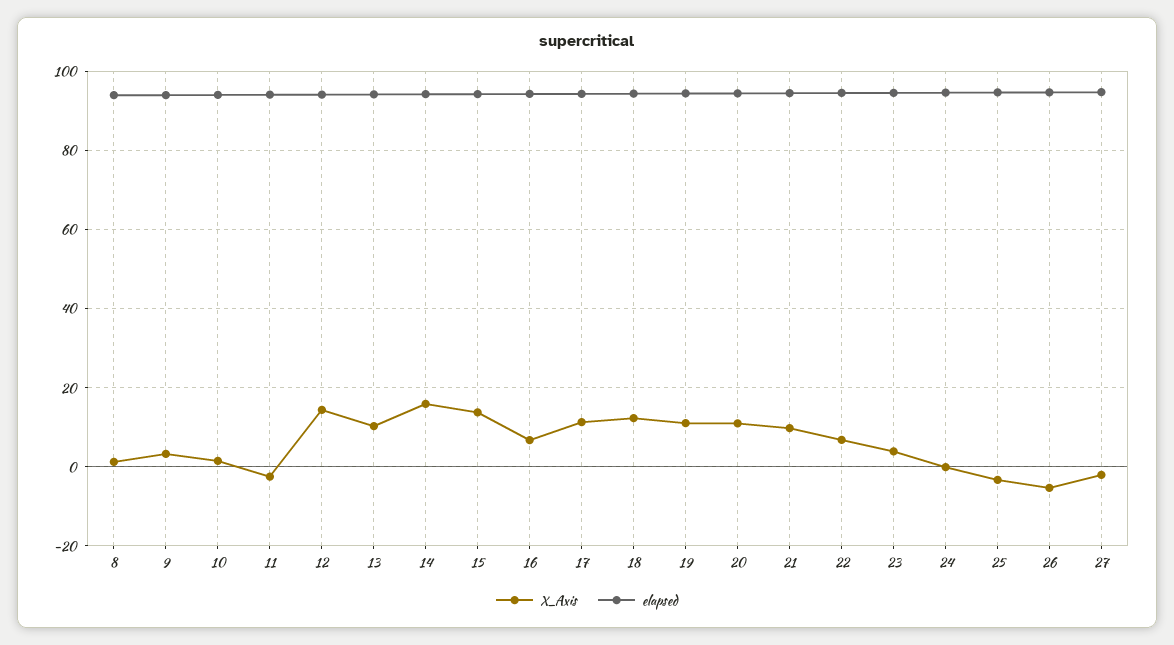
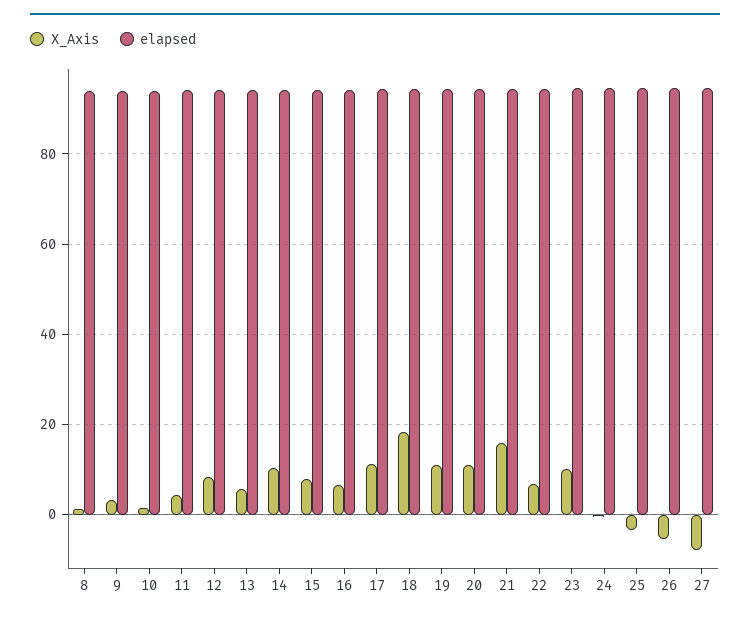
X_Axis, 11: -2 -> 4
X_Axis, 12: 14 -> 8
X_Axis, 13: 10 -> 6
X_Axis, 14: 16 -> 10
X_Axis, 15: 14 -> 8
X_Axis, 18: 12 -> 18
X_Axis, 21: 10 -> 16
X_Axis, 23: 4 -> 10
X_Axis, 27: -2 -> -8

